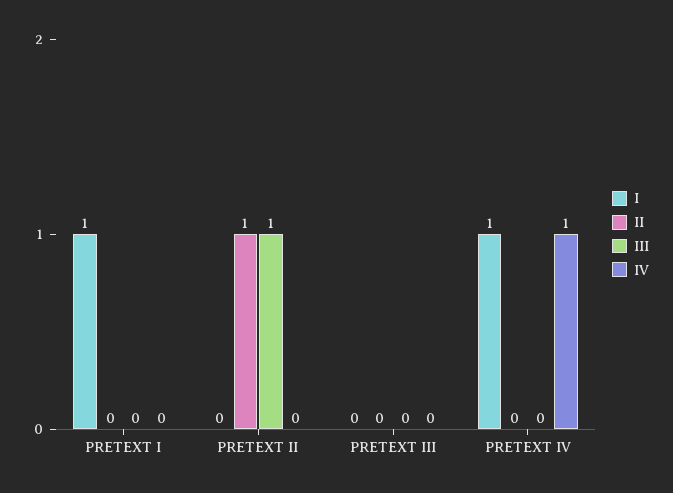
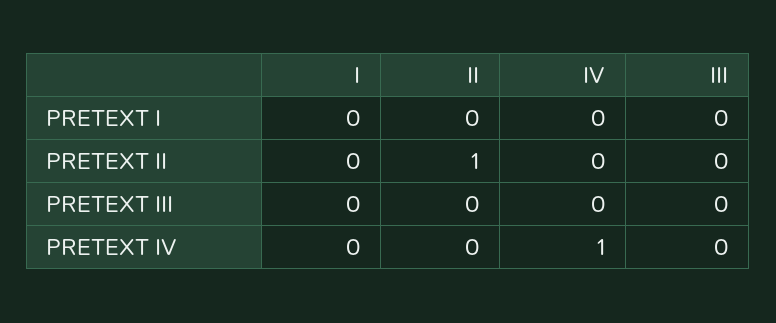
I, PRETEXT I: 1 -> 0
III, PRETEXT II: 1 -> 0
I, PRETEXT IV: 1 -> 0

